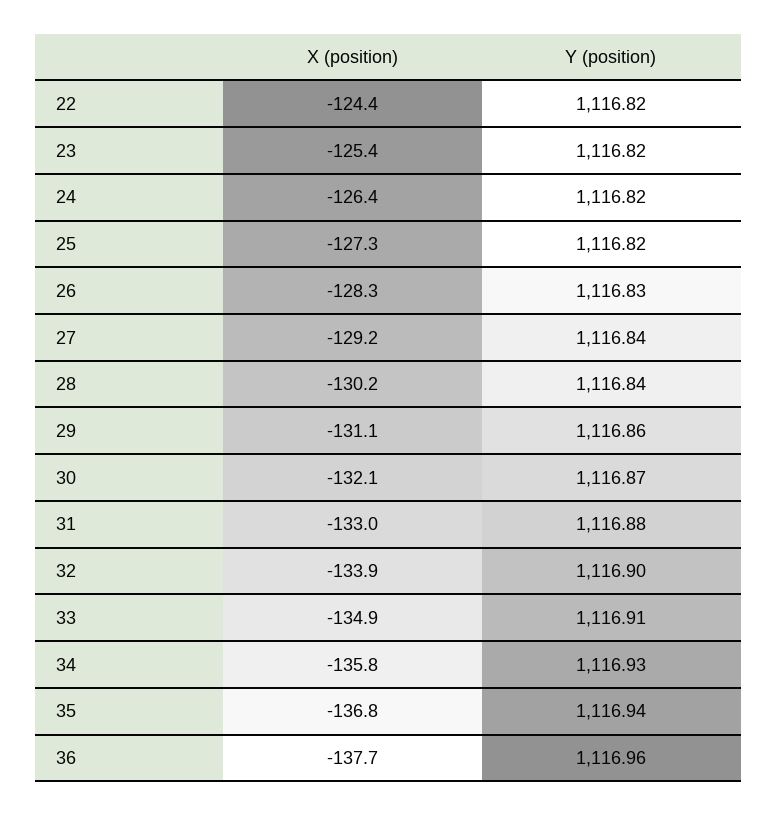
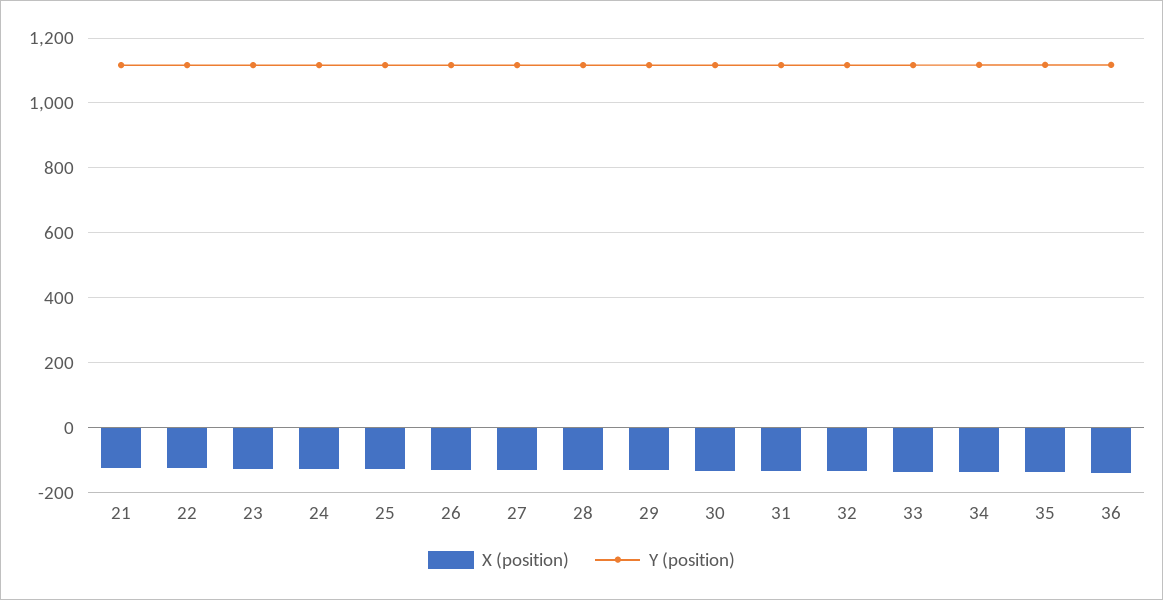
X (position), 21: none -> -120
Y (position), 21: none -> 1120

